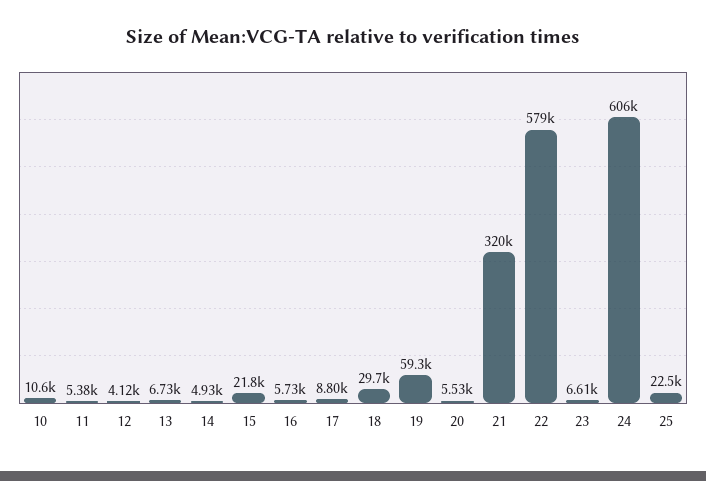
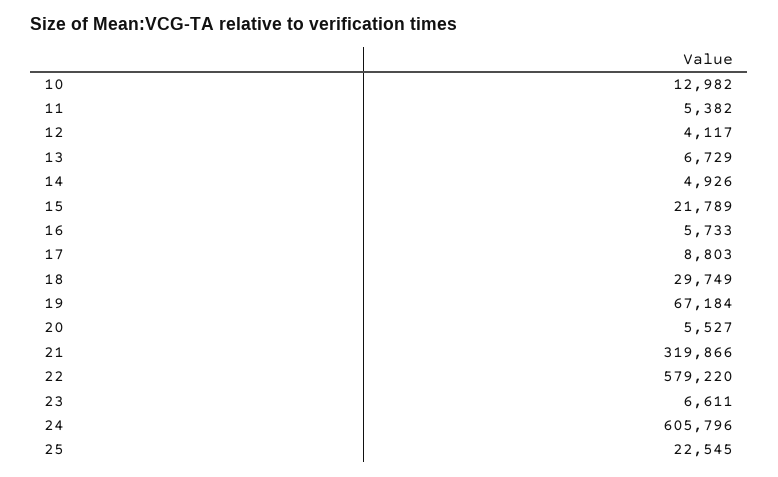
10: 10600 -> 12982
19: 59300 -> 67184

